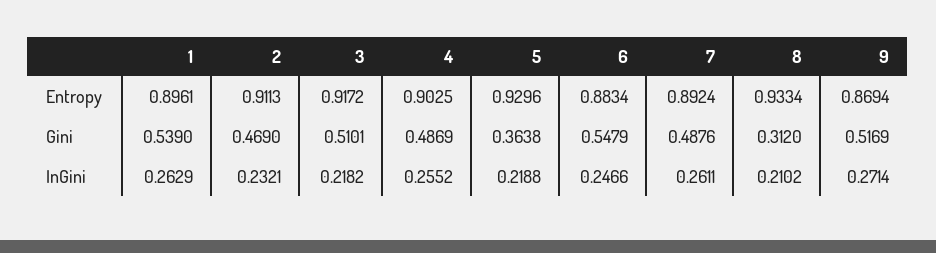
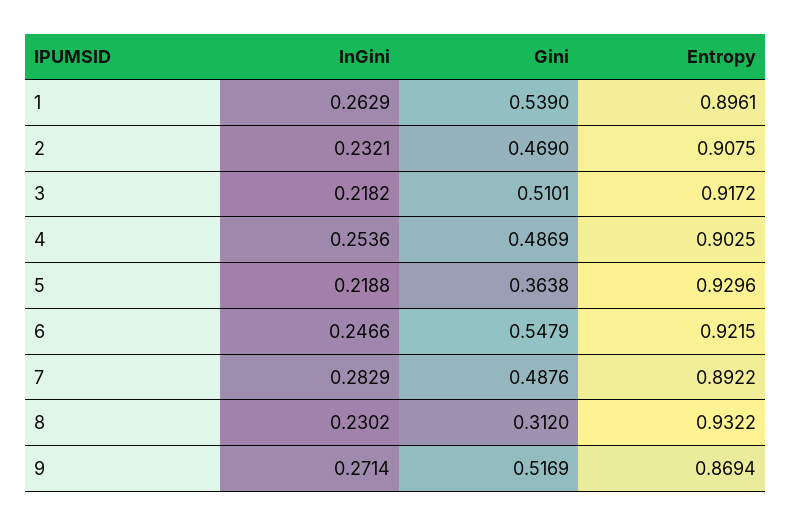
2, Entropy: 0.9113 -> 0.9075
6, Entropy: 0.8834 -> 0.9215
7, Entropy: 0.8924 -> 0.8922
8, Entropy: 0.9334 -> 0.9322
4, InGini: 0.2552 -> 0.2536
7, InGini: 0.2611 -> 0.2829
8, InGini: 0.2102 -> 0.2302

